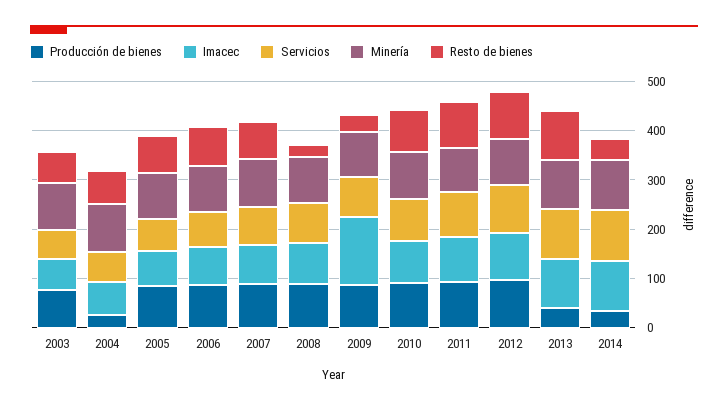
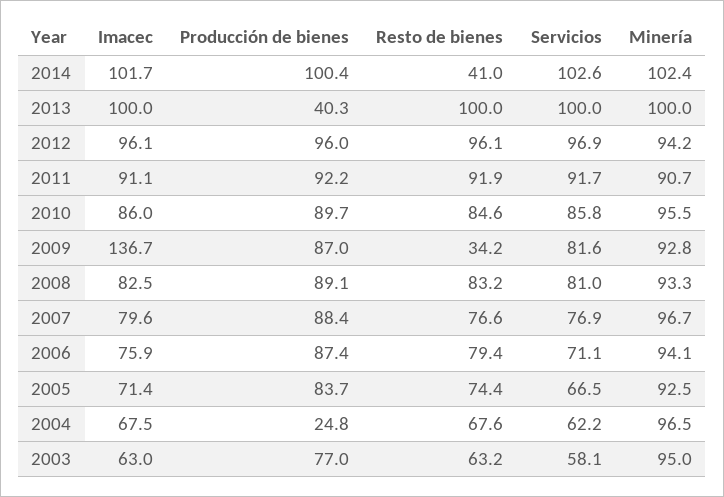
Resto de bienes, 2008: 20 -> 83.2
Producción de bienes, 2014: 40 -> 100.4

